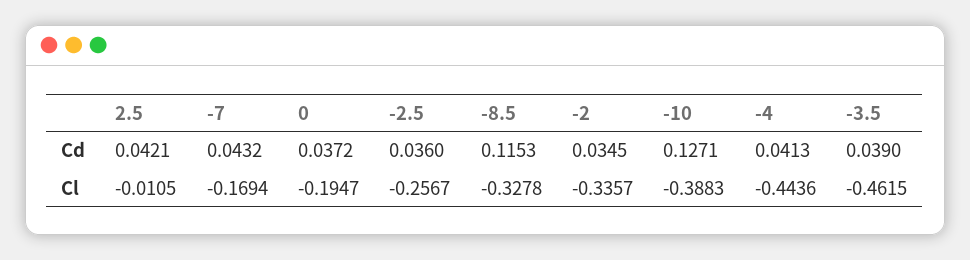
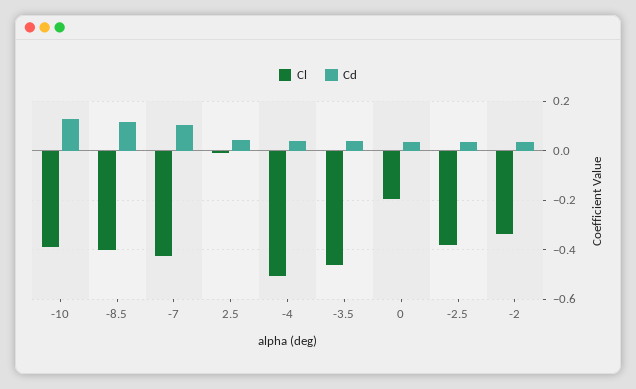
Cd, -7: 0.0432 -> 0.1
Cl, -7: -0.1694 -> -0.425
Cl, -2.5: -0.2567 -> -0.375
Cl, -8.5: -0.3278 -> -0.4
Cl, -4: -0.4436 -> -0.5

